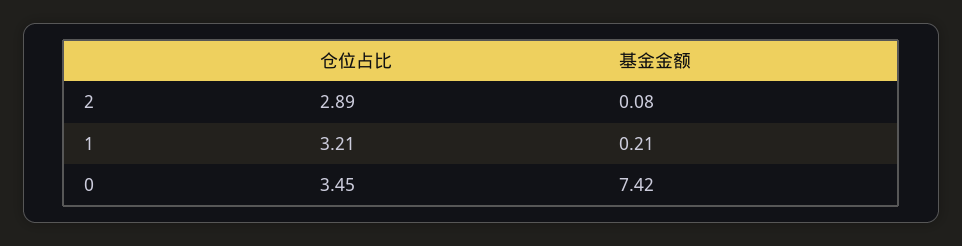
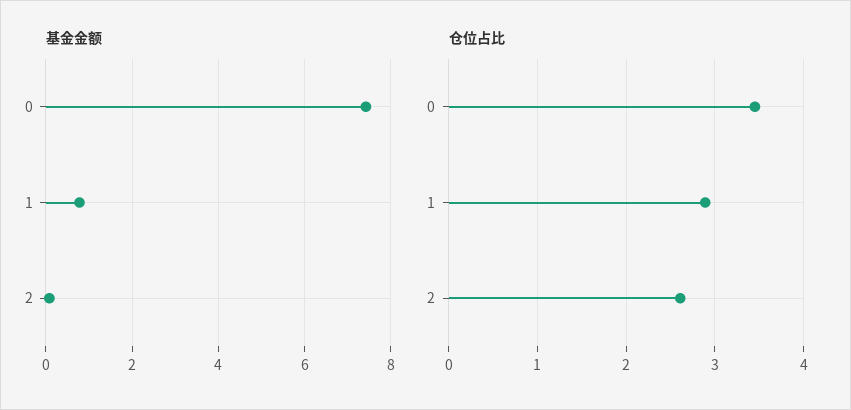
仓位占比, 2: 2.89 -> 2.6
仓位占比, 1: 3.21 -> 2.9
基金金额, 1: 0.21 -> 0.8

